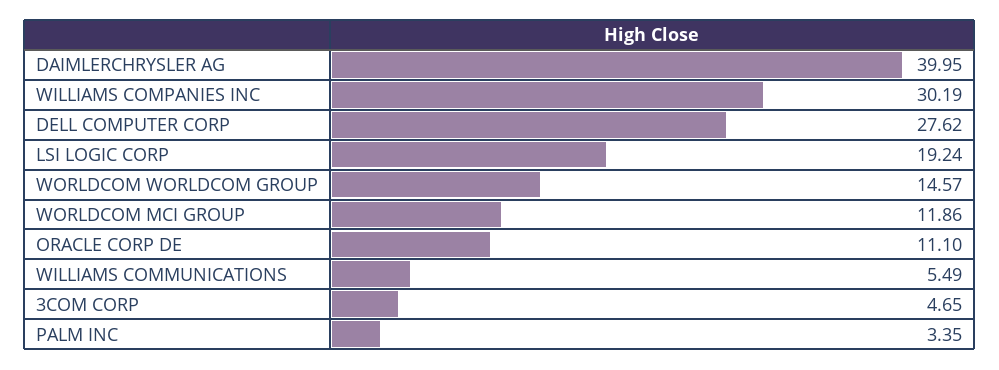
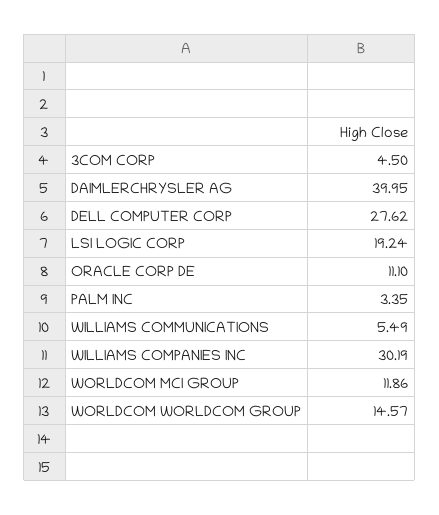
3COM CORP: 4.65 -> 4.5

